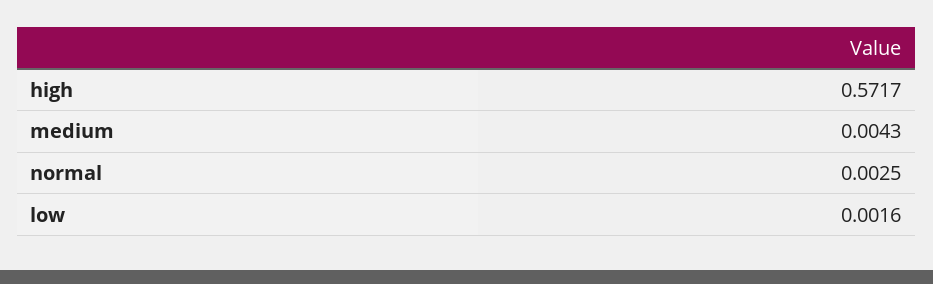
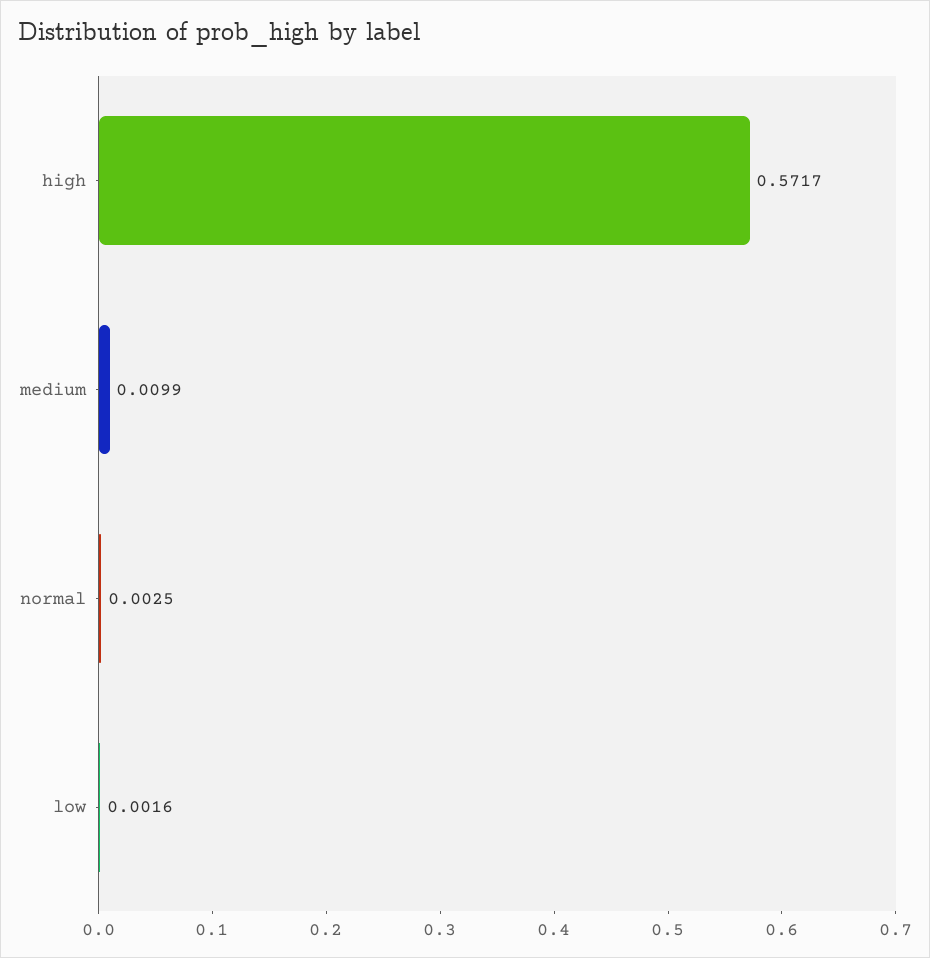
medium: 0.0043 -> 0.0099

